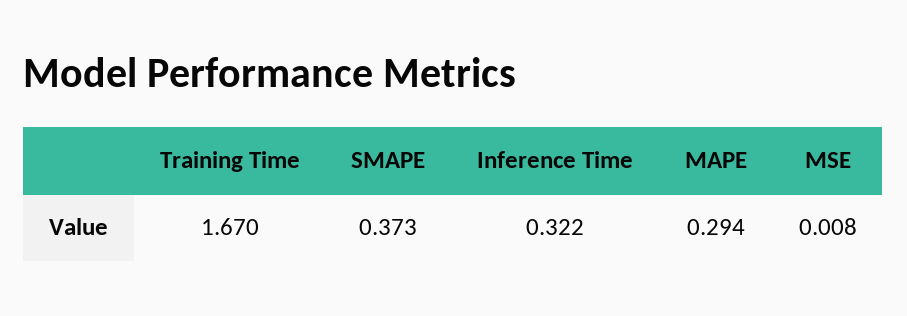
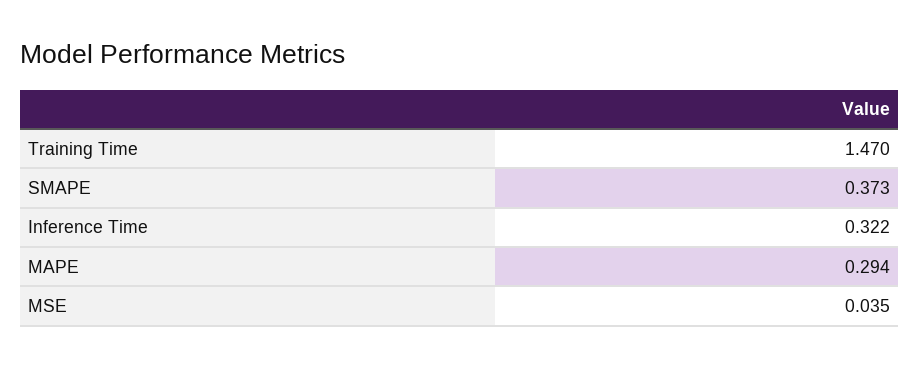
Training Time: 1.67 -> 1.47
MSE: 0.008 -> 0.035

